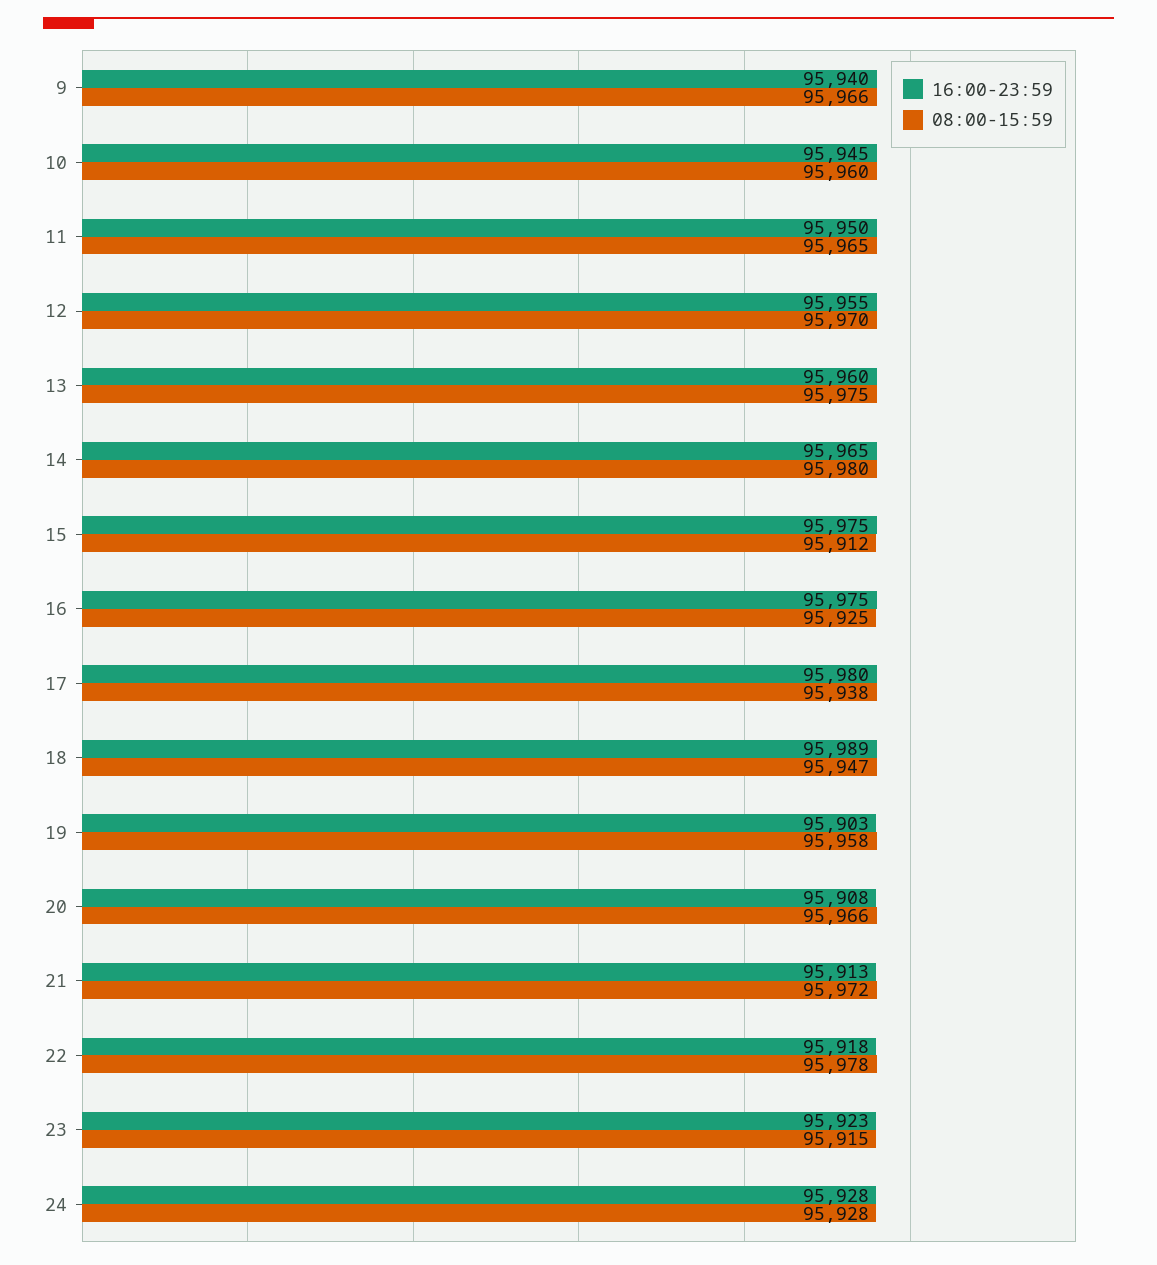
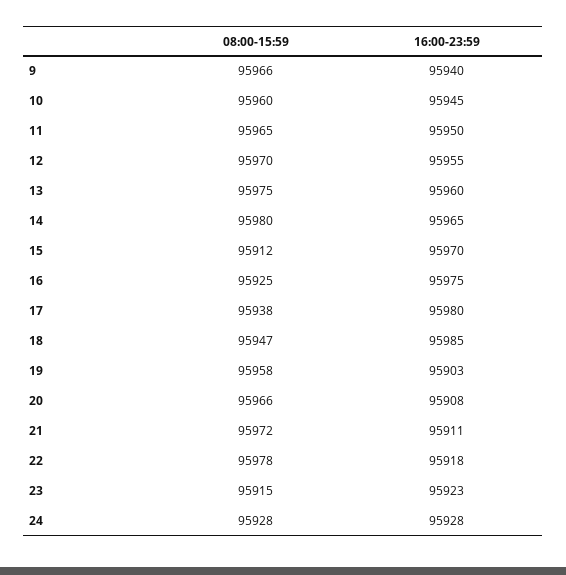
16:00-23:59, 15: 95975 -> 95970
16:00-23:59, 18: 95989 -> 95985
16:00-23:59, 21: 95913 -> 95911

